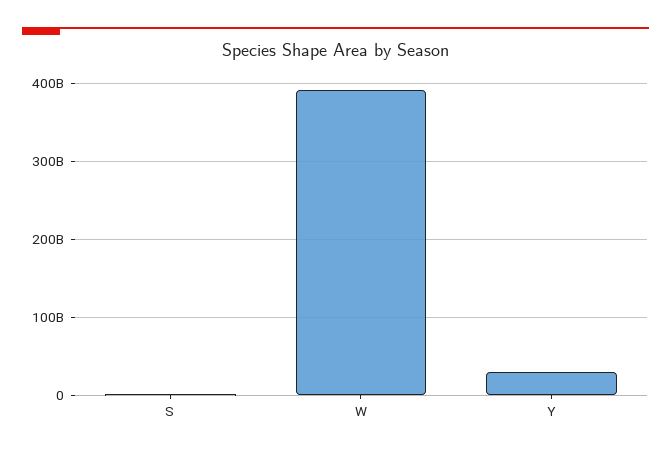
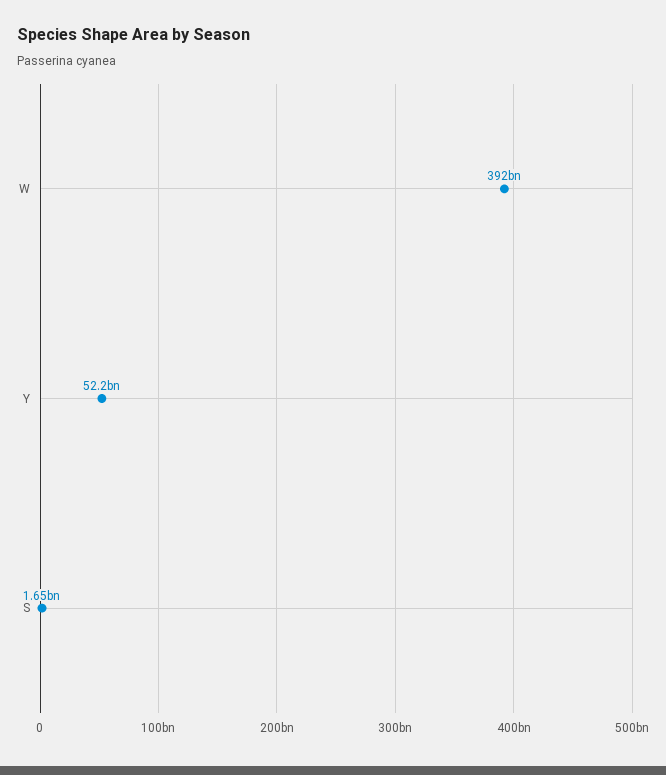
Y: 30000000000 -> 52200000000

